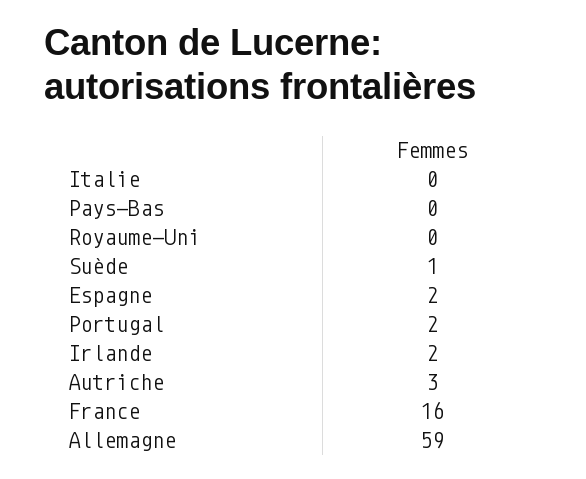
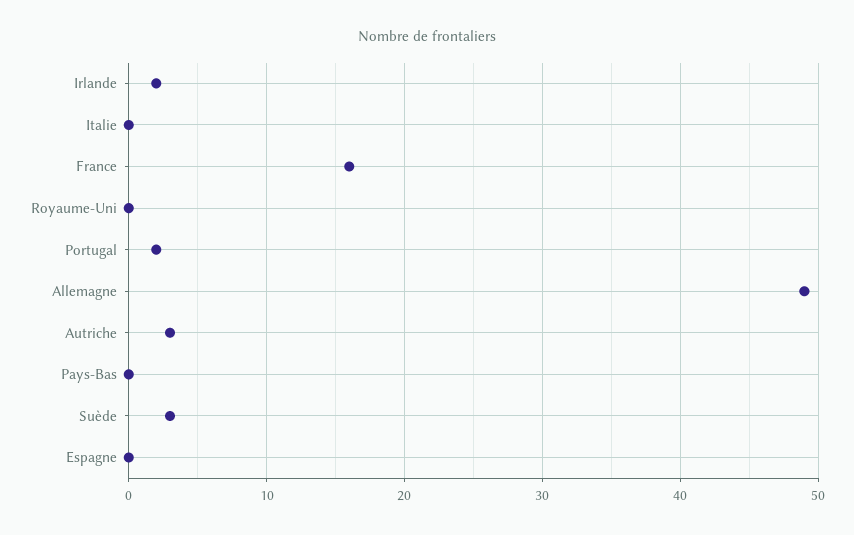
Suède: 1 -> 3
Espagne: 2 -> 0
Allemagne: 59 -> 49

